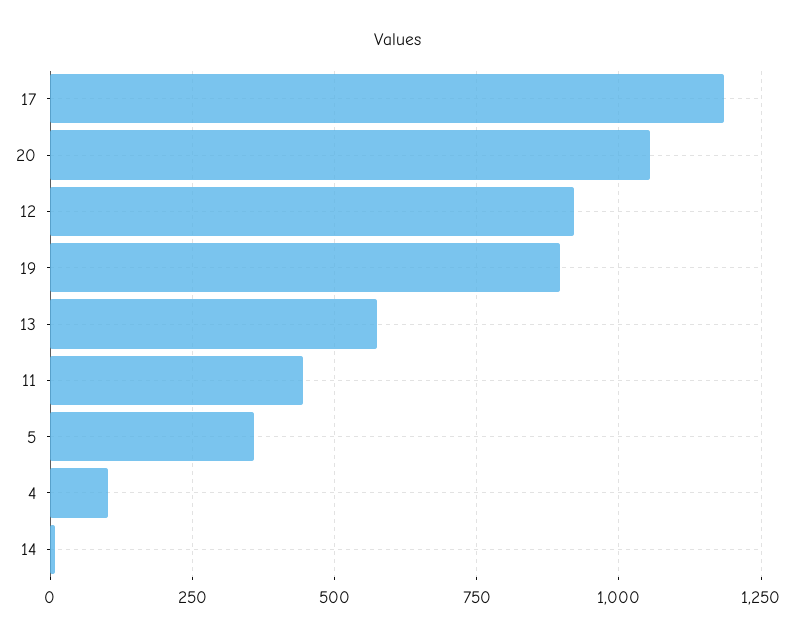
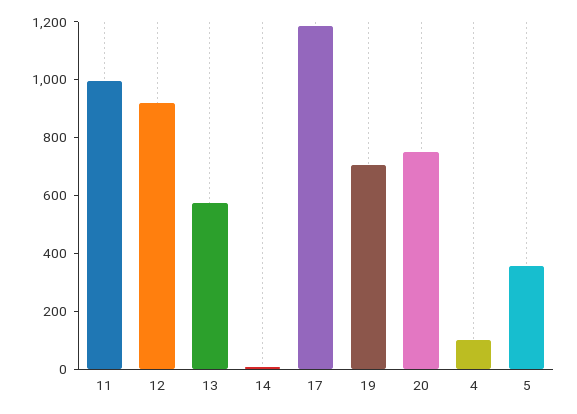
20: 1050 -> 750
19: 900 -> 700
11: 450 -> 1000

